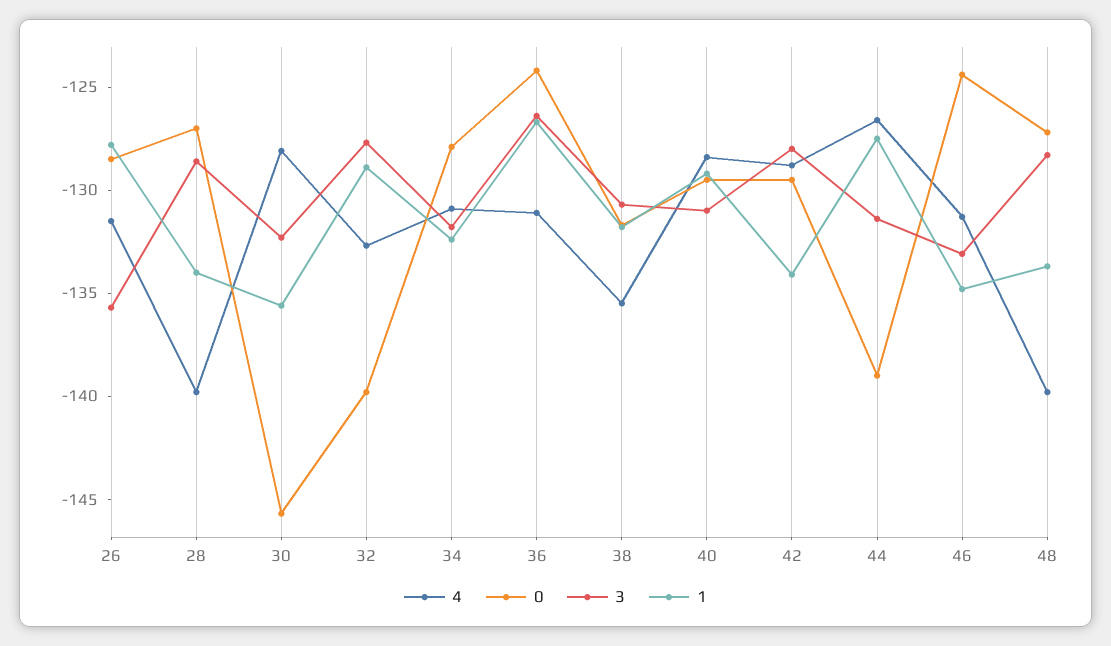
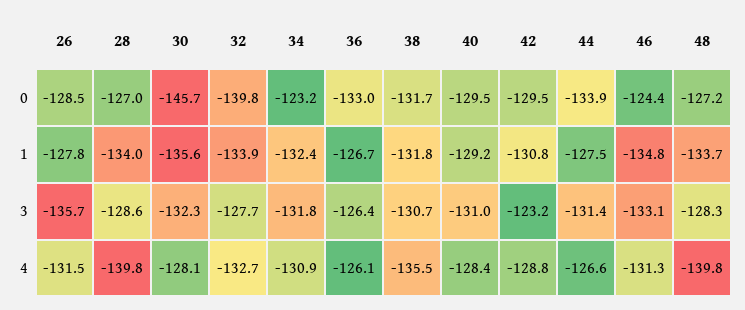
1, 32: -129 -> -133.9
0, 34: -128 -> -123.2
4, 36: -131 -> -126.1
0, 36: -124 -> -133
3, 42: -128 -> -123.2
1, 42: -134 -> -130.8
0, 44: -139 -> -133.9

